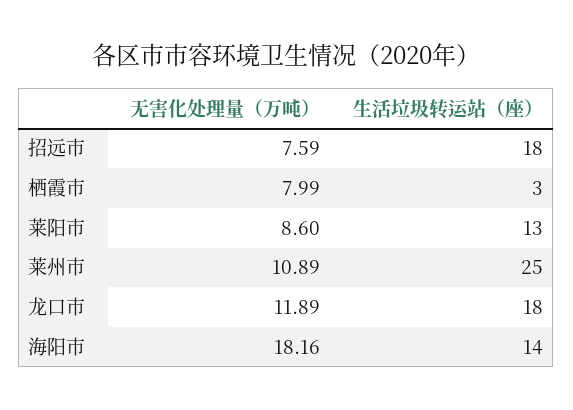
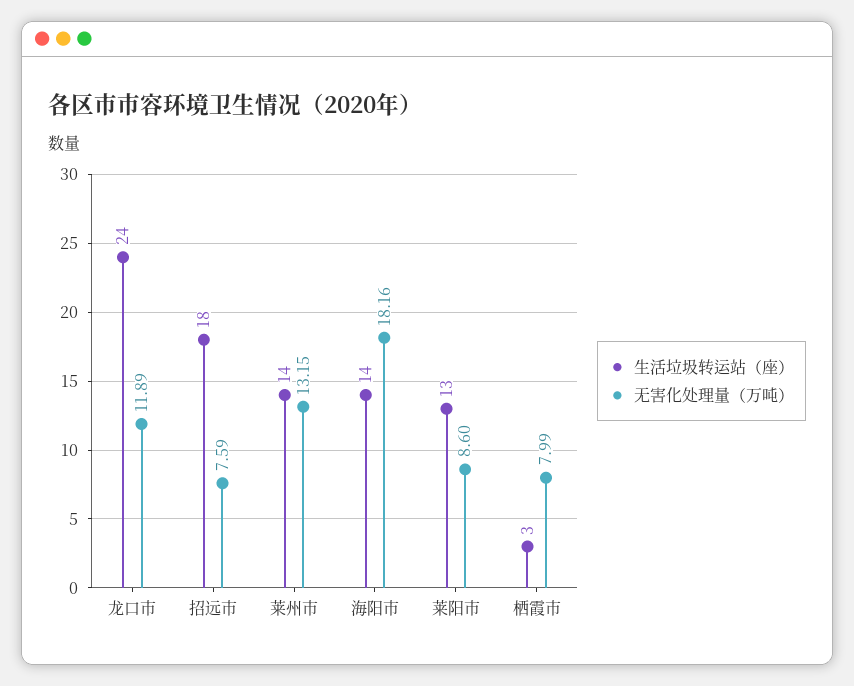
无害化处理量（万吨）, 莱州市: 10.89 -> 13.15
生活垃圾转运站（座）, 莱州市: 25 -> 14
生活垃圾转运站（座）, 龙口市: 18 -> 24

